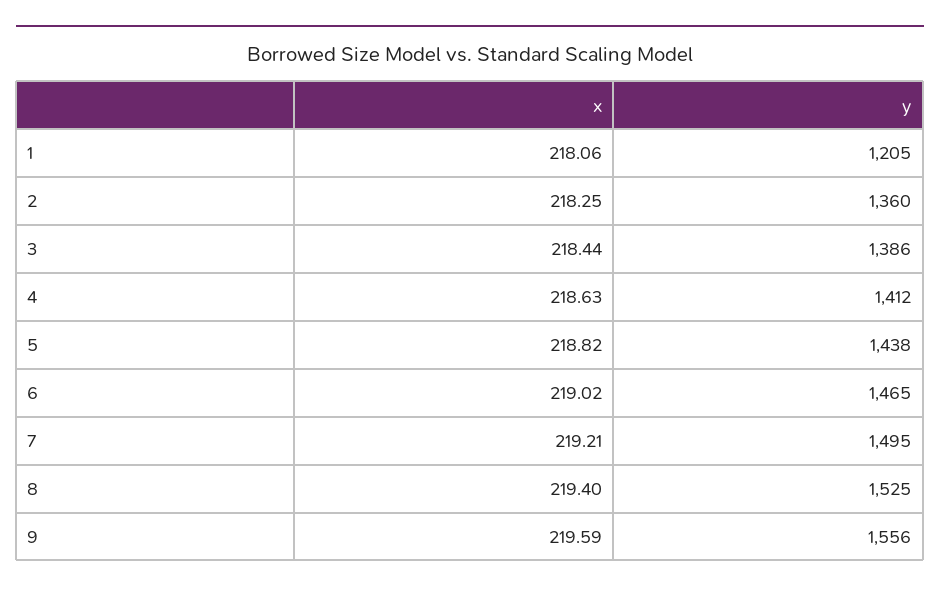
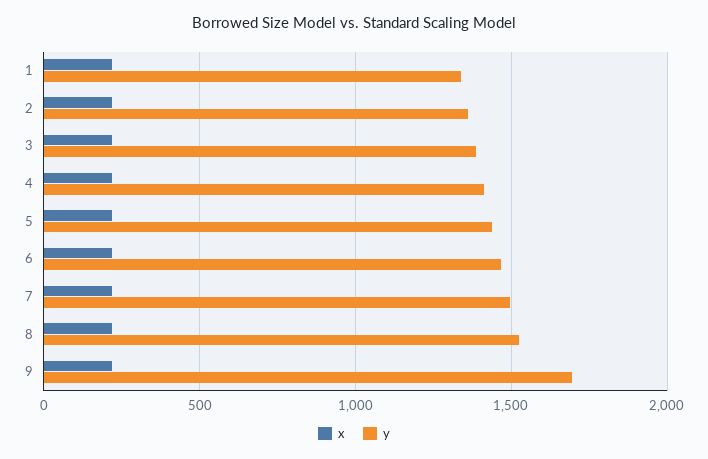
y, 1: 1205 -> 1350
y, 9: 1556 -> 1700

